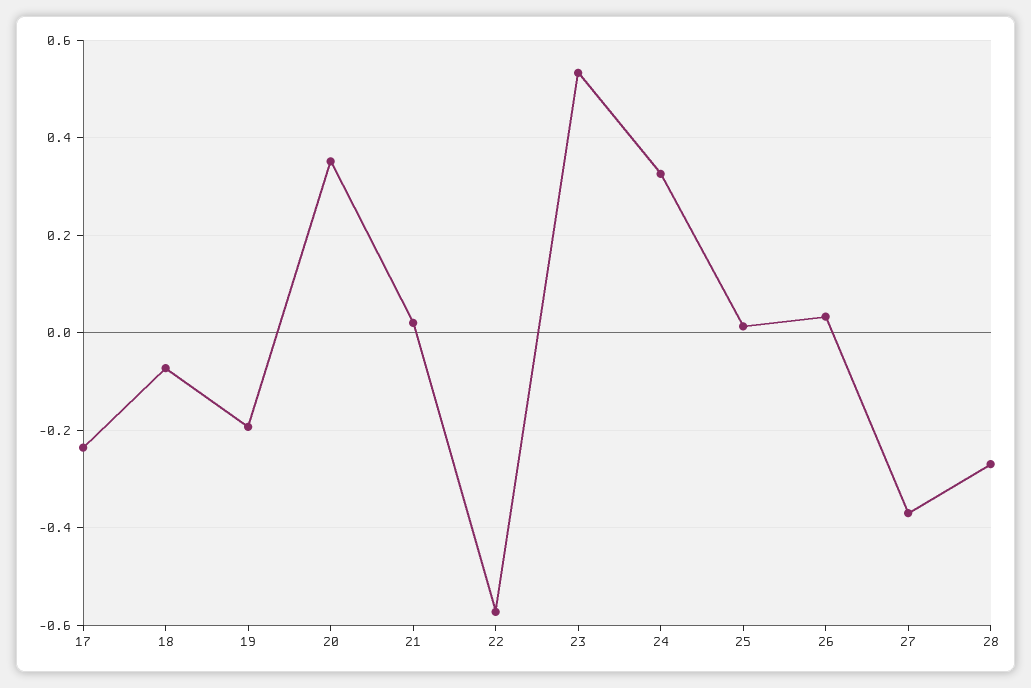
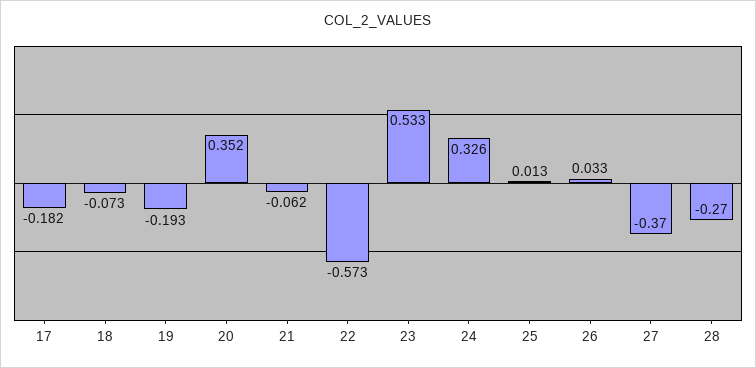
17: -0.24 -> -0.182
21: 0.02 -> -0.062

